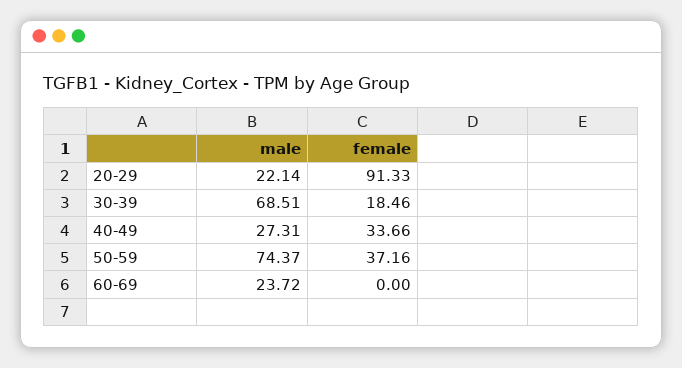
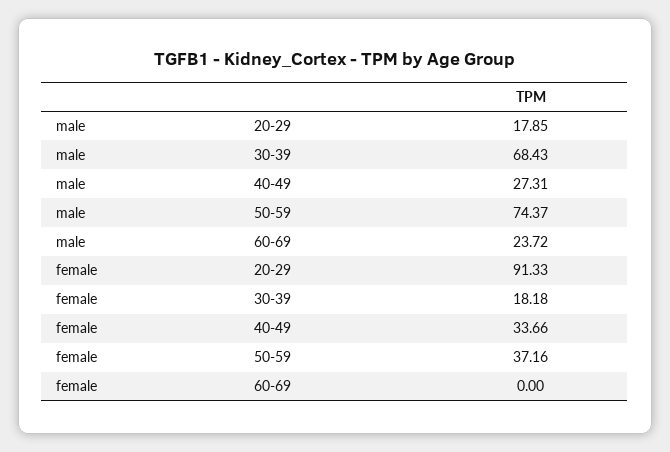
male, 20-29: 22.14 -> 17.85
male, 30-39: 68.51 -> 68.43
female, 30-39: 18.46 -> 18.18

